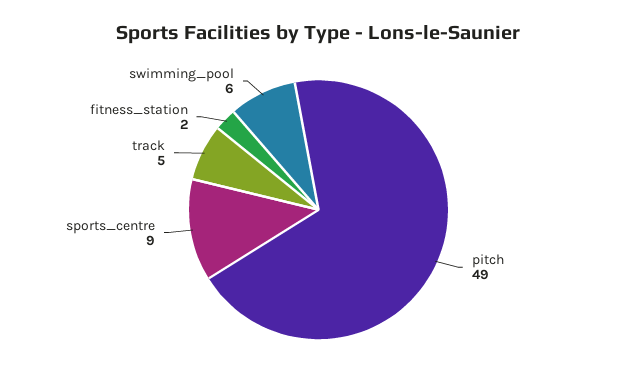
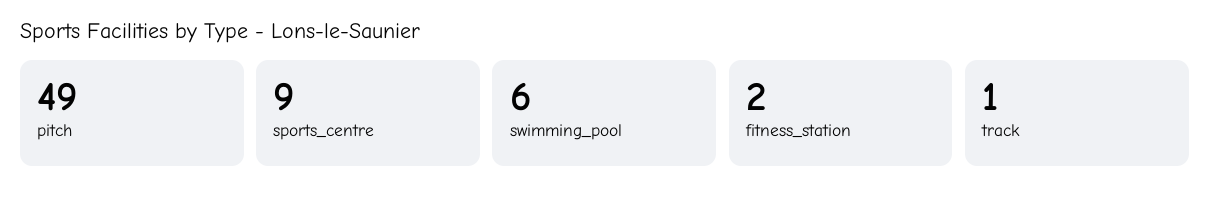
track: 5 -> 1

